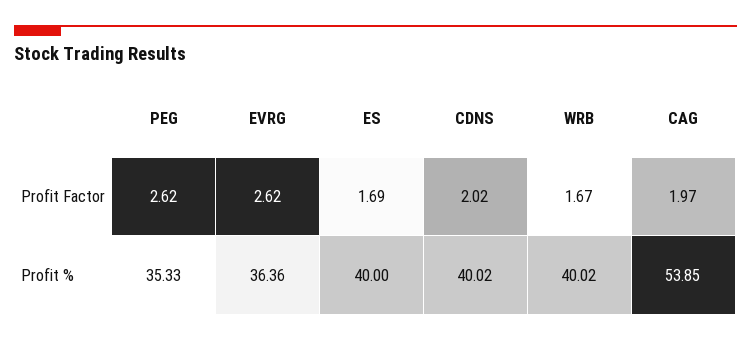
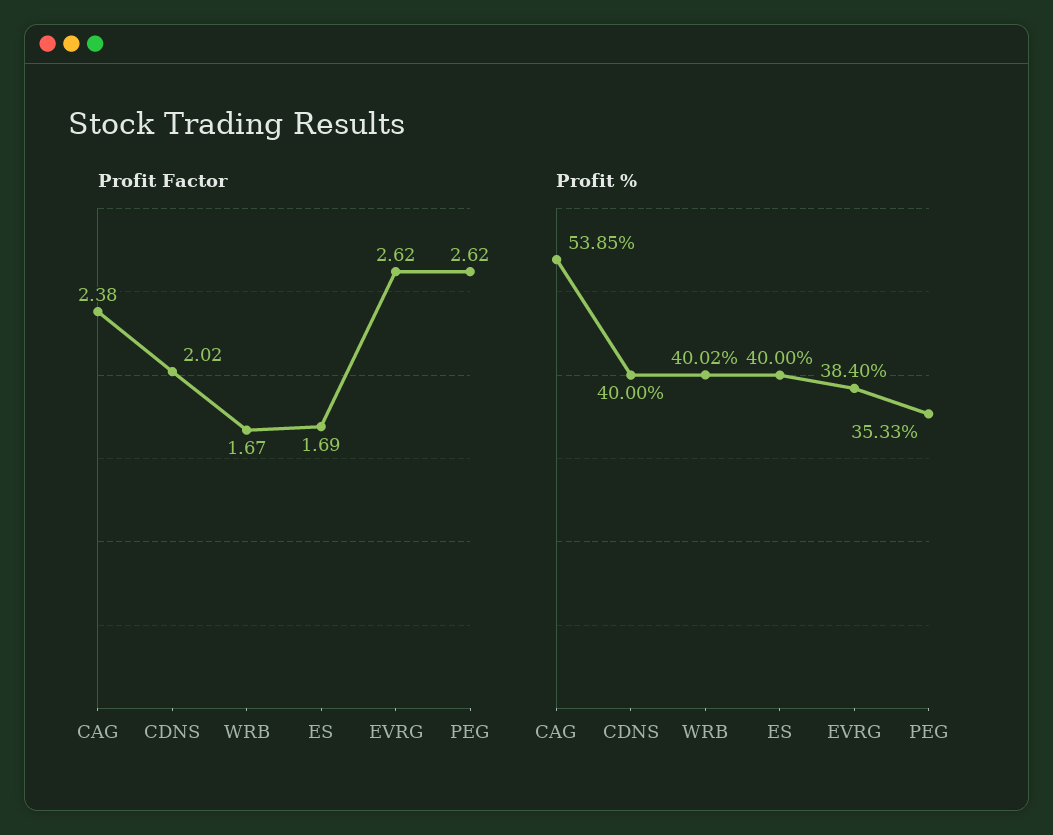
Profit Factor, CAG: 1.97 -> 2.38
Profit %, EVRG: 36.36 -> 38.4
Profit %, CDNS: 40.02 -> 40

